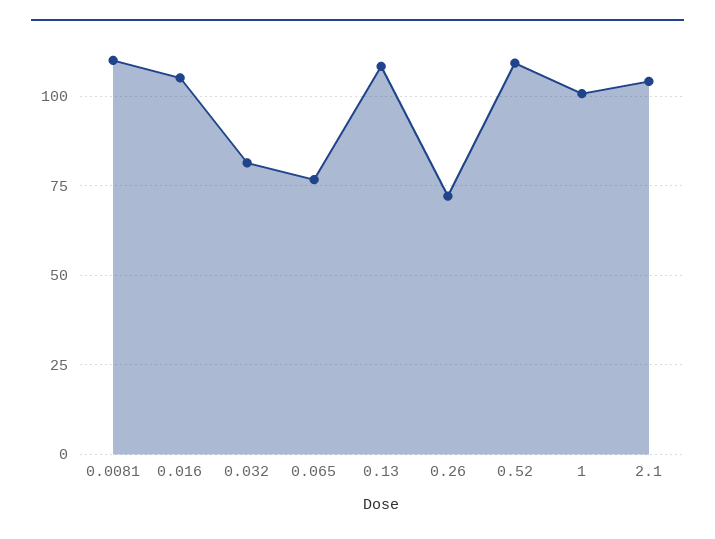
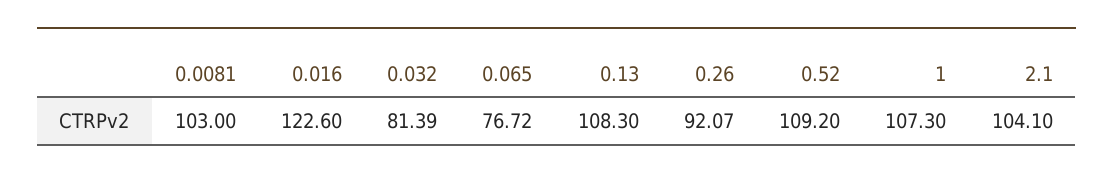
0.0081: 110 -> 103
0.016: 105 -> 122.6
0.26: 72.5 -> 92.07
1: 100 -> 107.3

